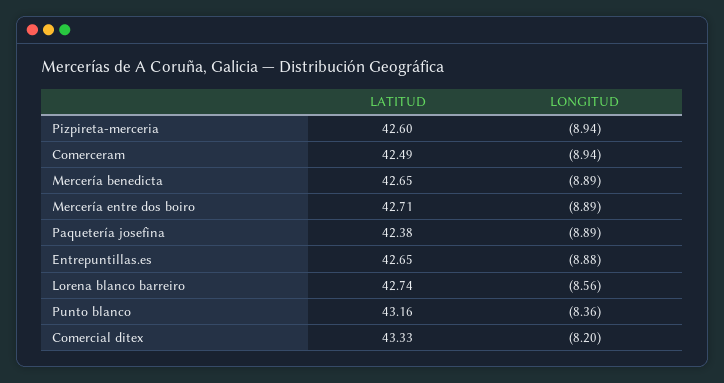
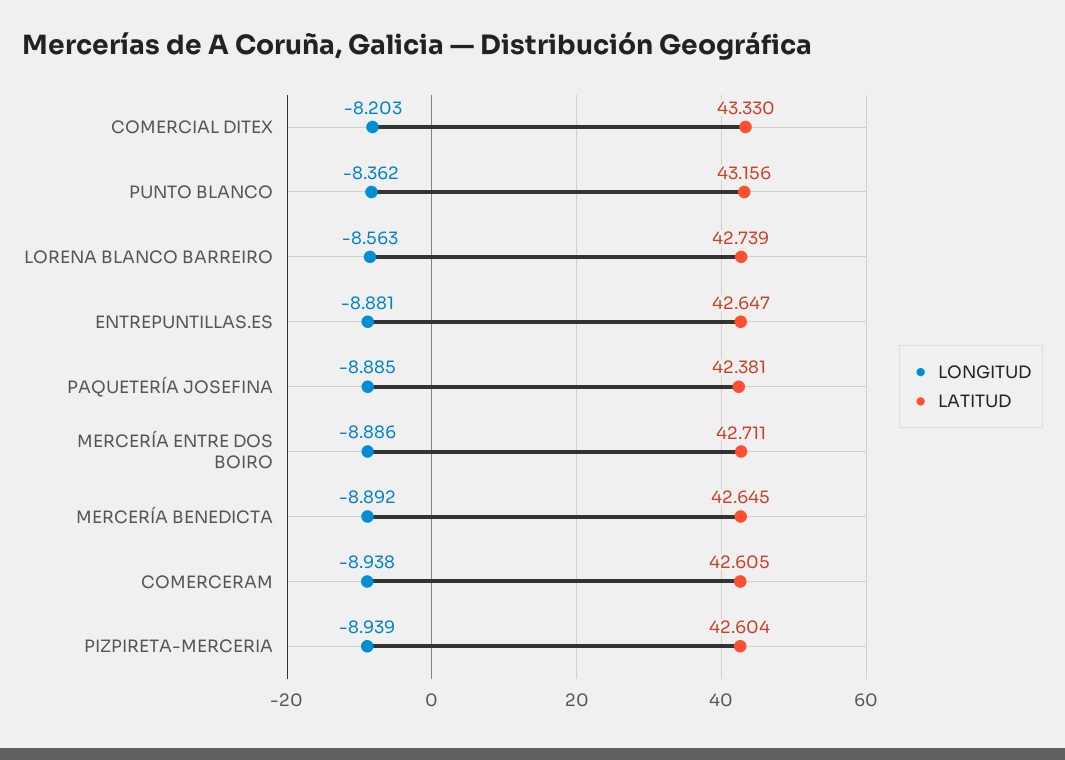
LATITUD, Comerceram: 42.49 -> 42.605

